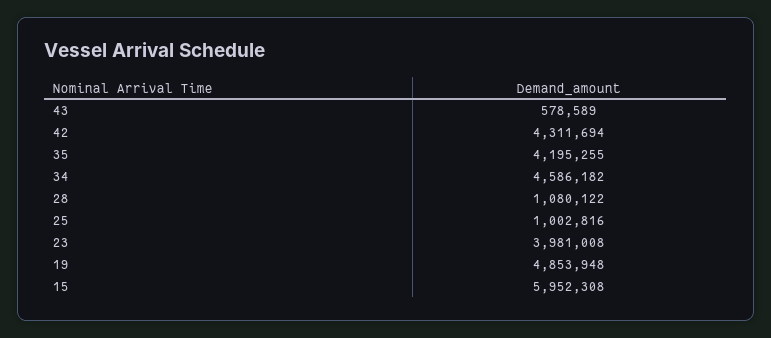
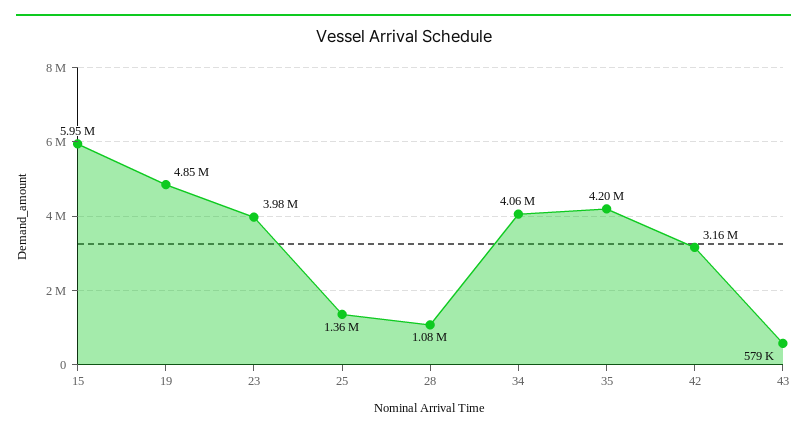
42: 4311694 -> 3160000
34: 4586182 -> 4060000
25: 1002816 -> 1360000

